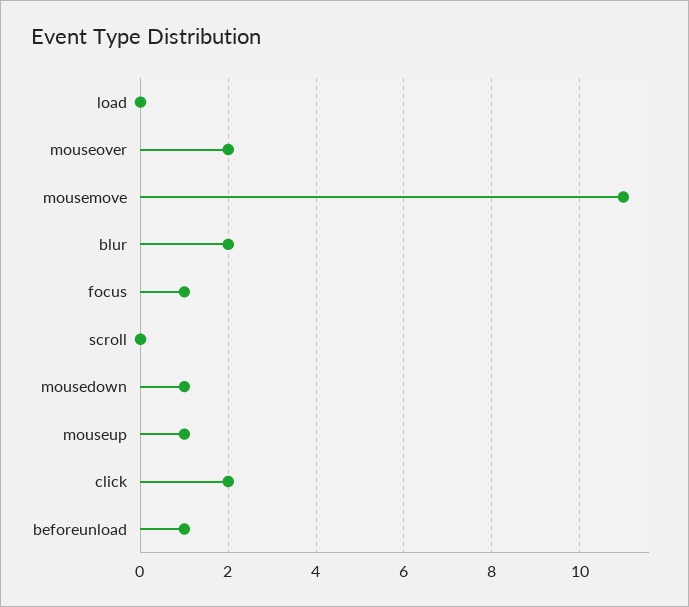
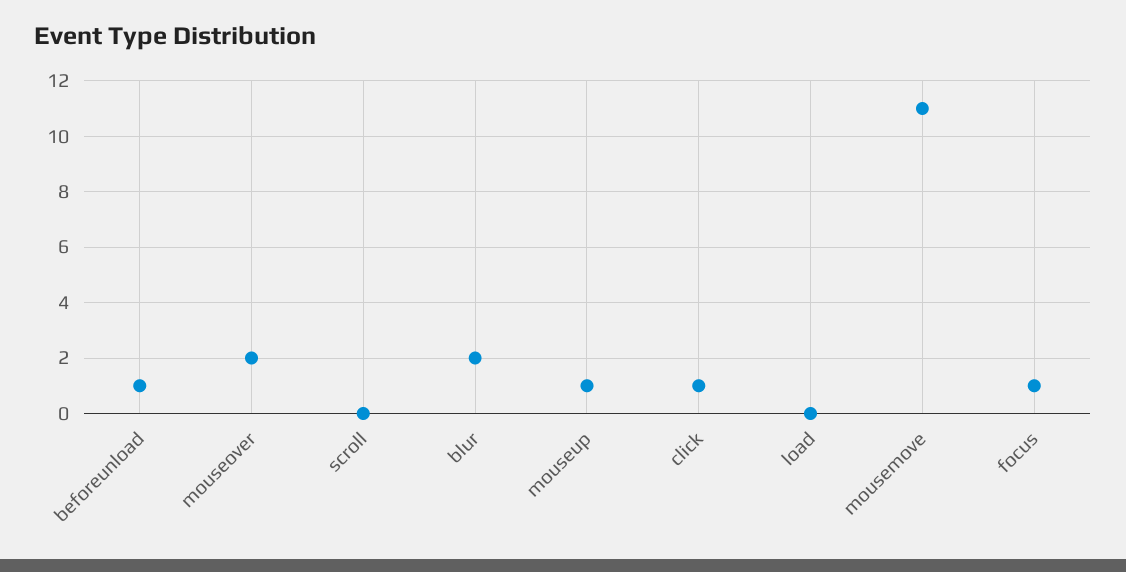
mousedown: 1 -> none
click: 2 -> 1

